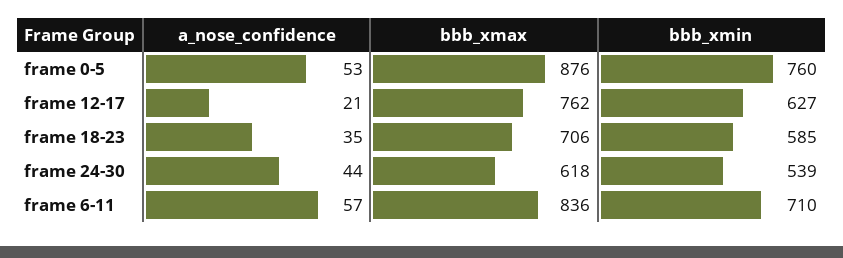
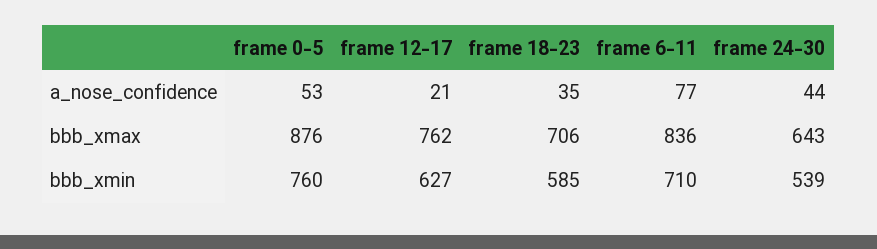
bbb_xmax, frame 24-30: 618 -> 643
a_nose_confidence, frame 6-11: 57 -> 77

